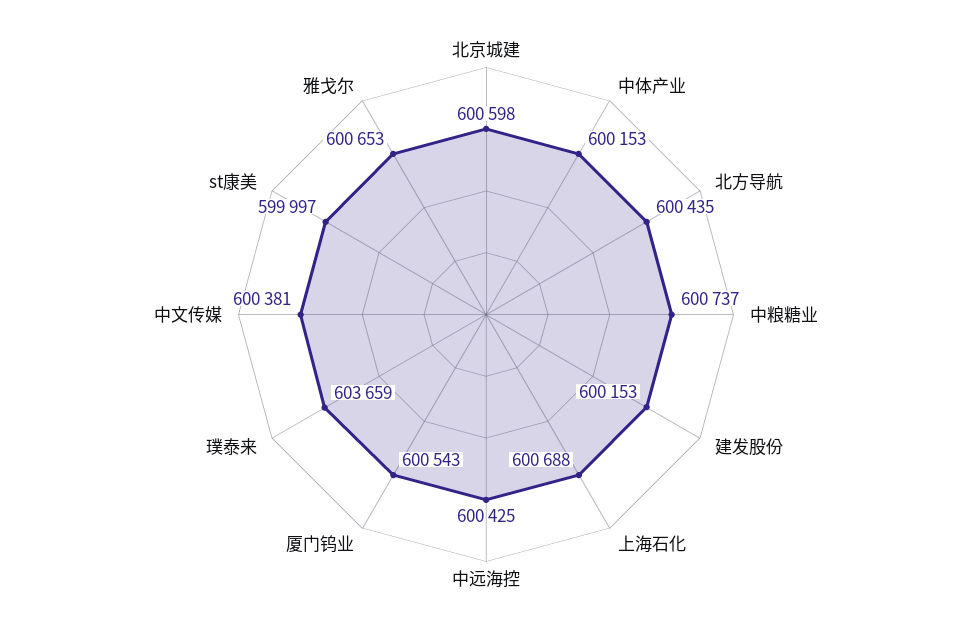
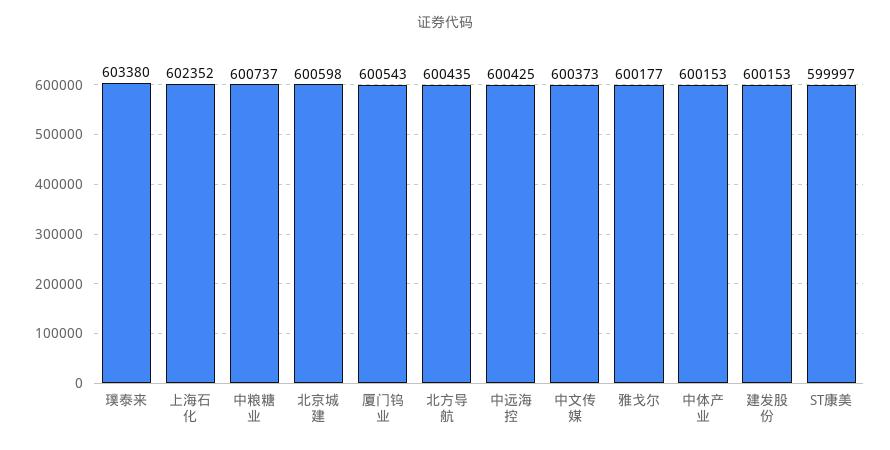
上海石化: 600688 -> 602352
璞泰来: 603659 -> 603380
中文传媒: 600381 -> 600373
雅戈尔: 600653 -> 600177

